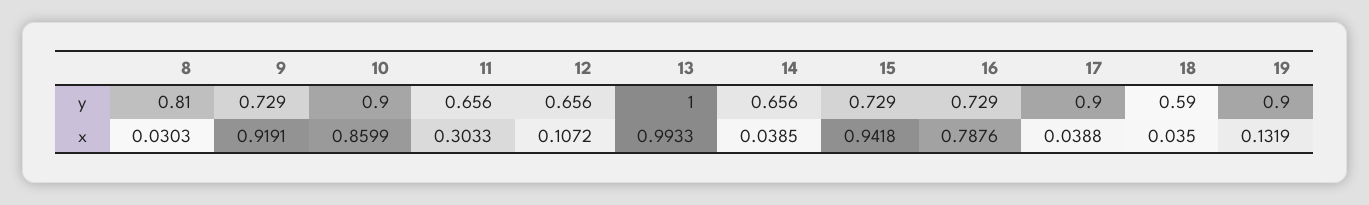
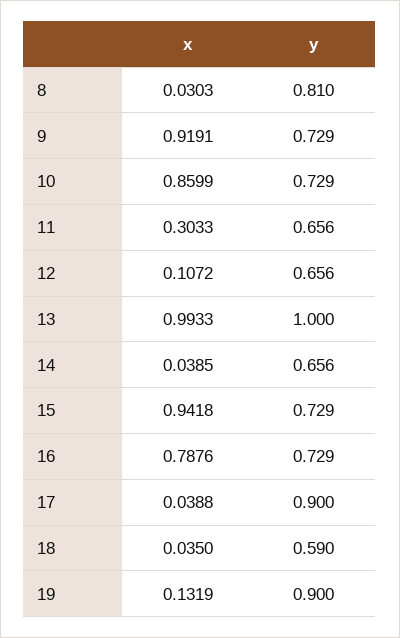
10, y: 0.9 -> 0.729

